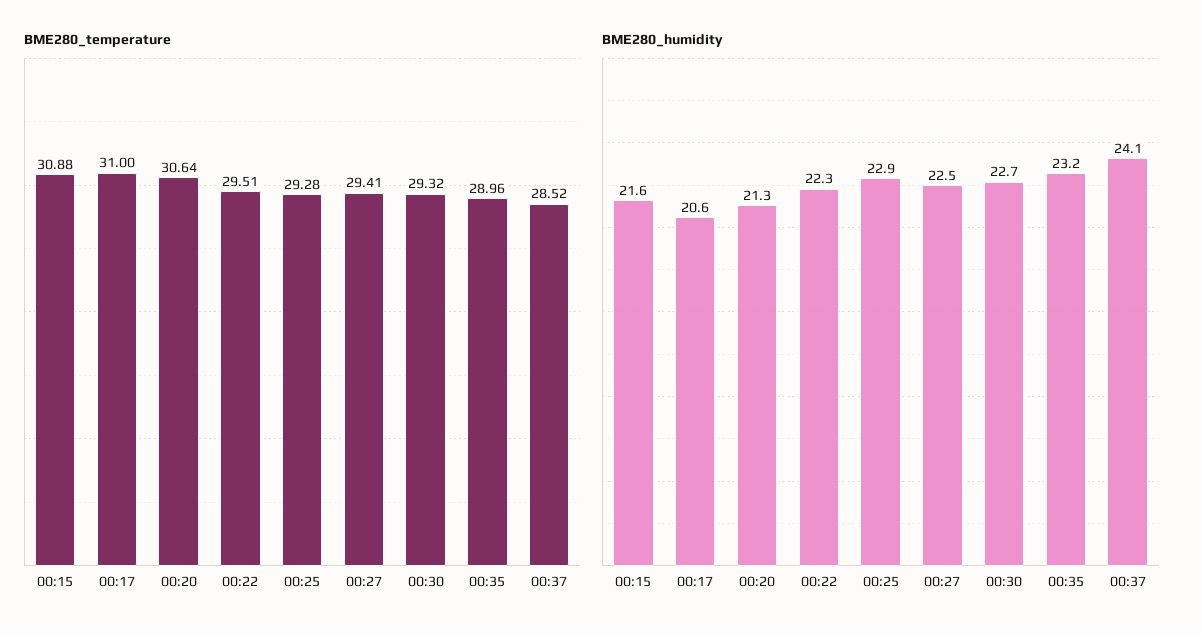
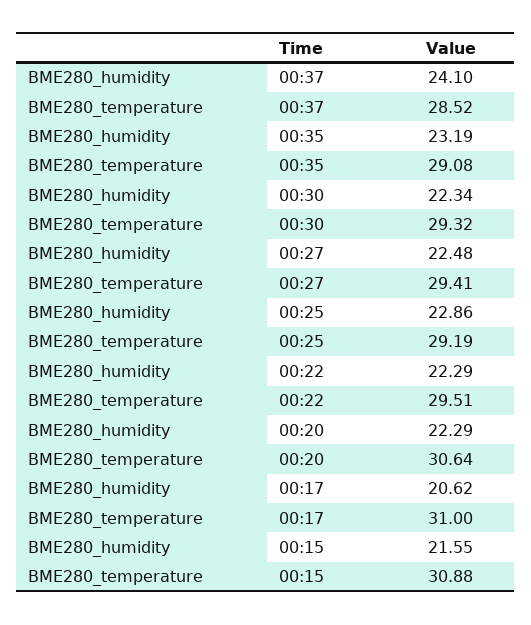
BME280_temperature, 00:25: 29.28 -> 29.19
BME280_temperature, 00:35: 28.96 -> 29.08
BME280_humidity, 00:20: 21.3 -> 22.29
BME280_humidity, 00:30: 22.7 -> 22.34

